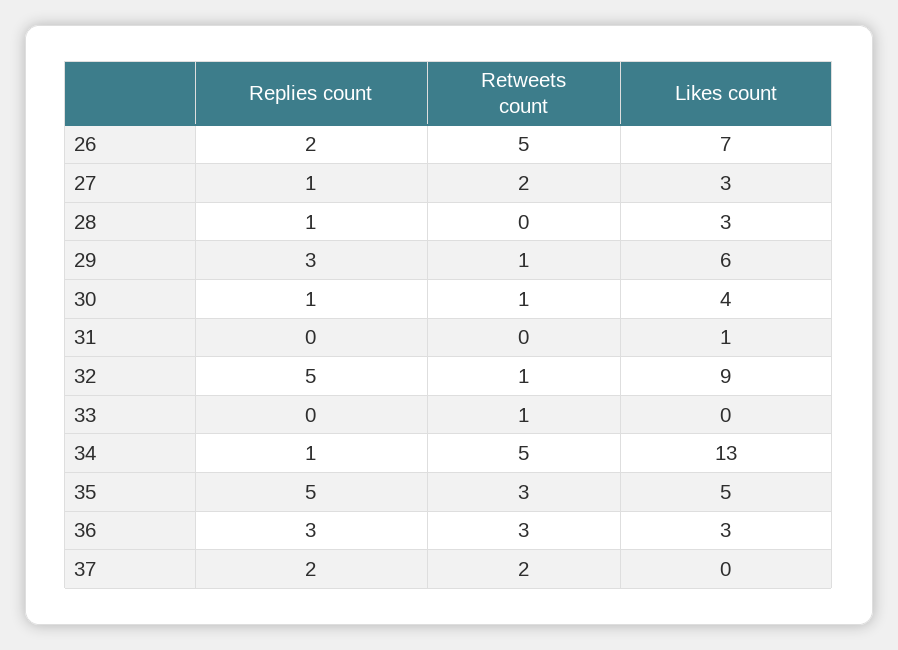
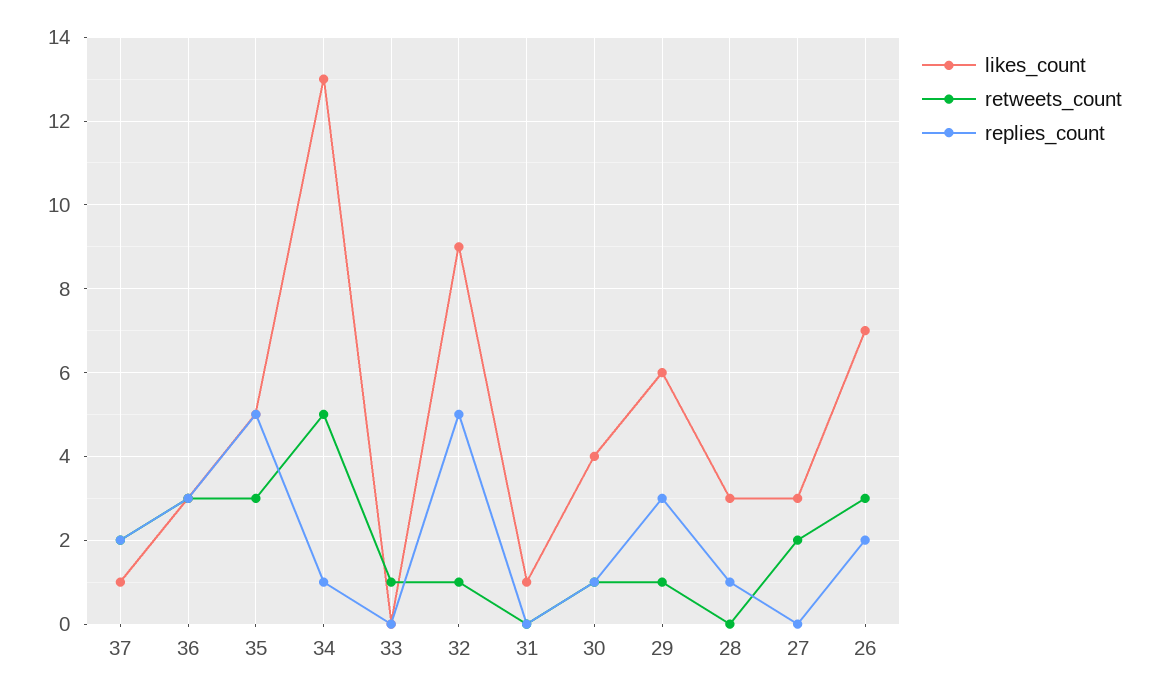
Retweets count, 26: 5 -> 3
Replies count, 27: 1 -> 0
Likes count, 37: 0 -> 1

